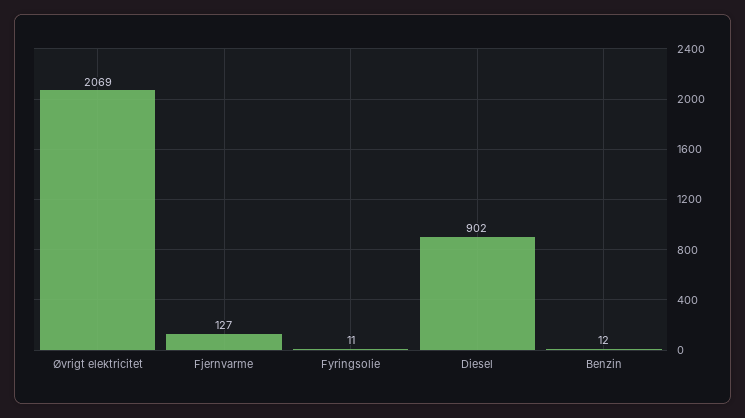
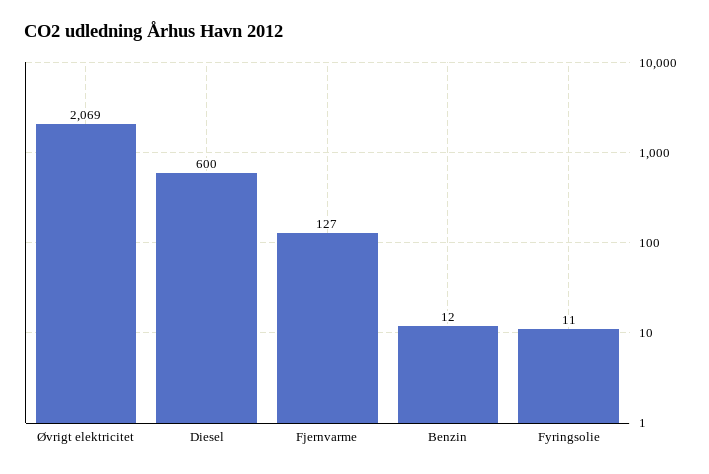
Diesel: 902 -> 600

